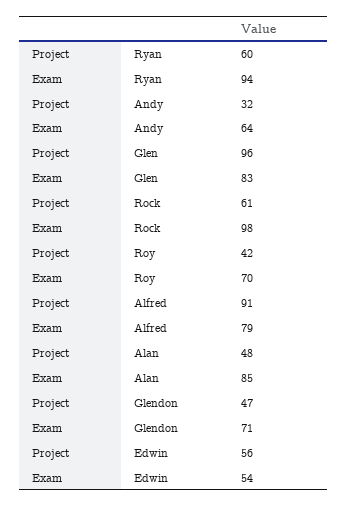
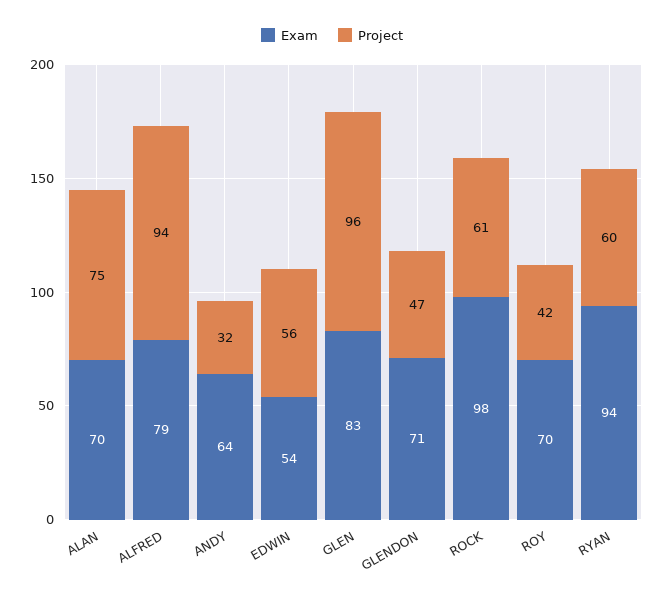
Project, Alfred: 91 -> 94
Project, Alan: 48 -> 75
Exam, Alan: 85 -> 70

